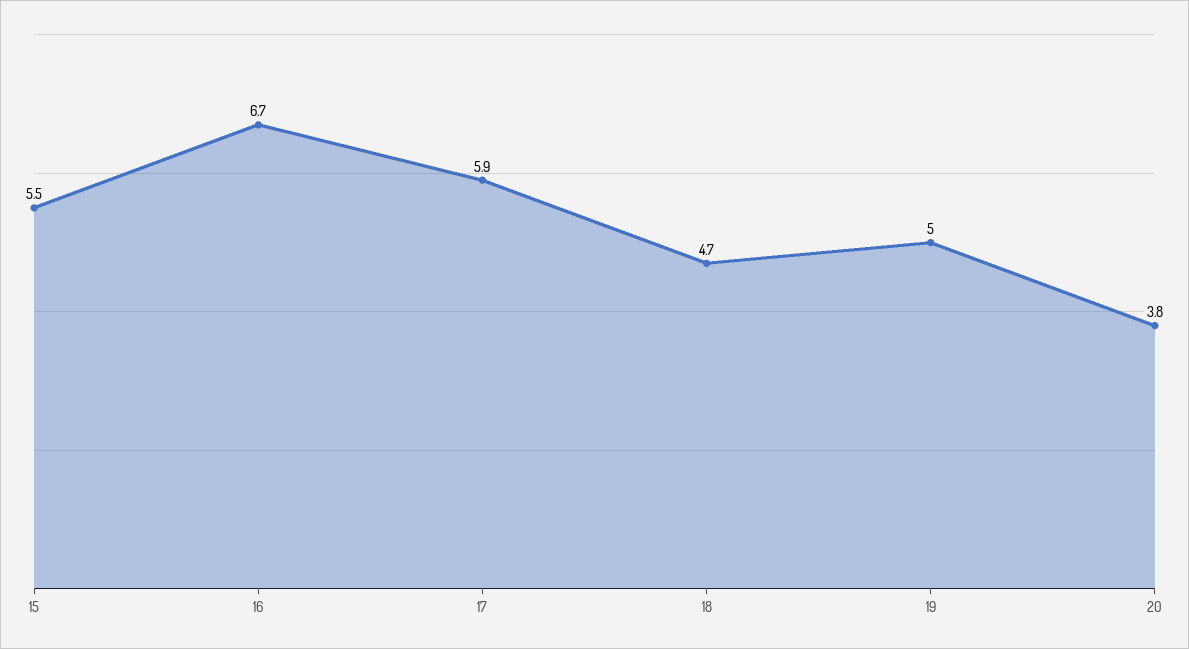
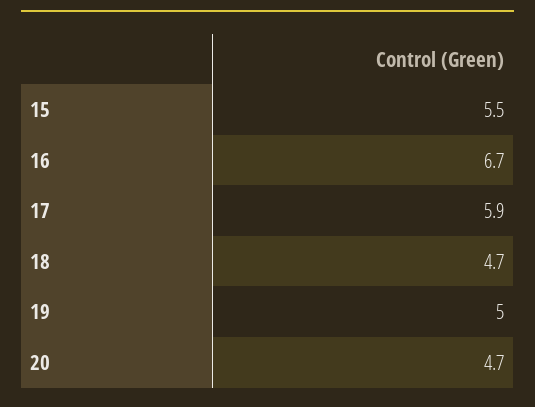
20: 3.8 -> 4.7

